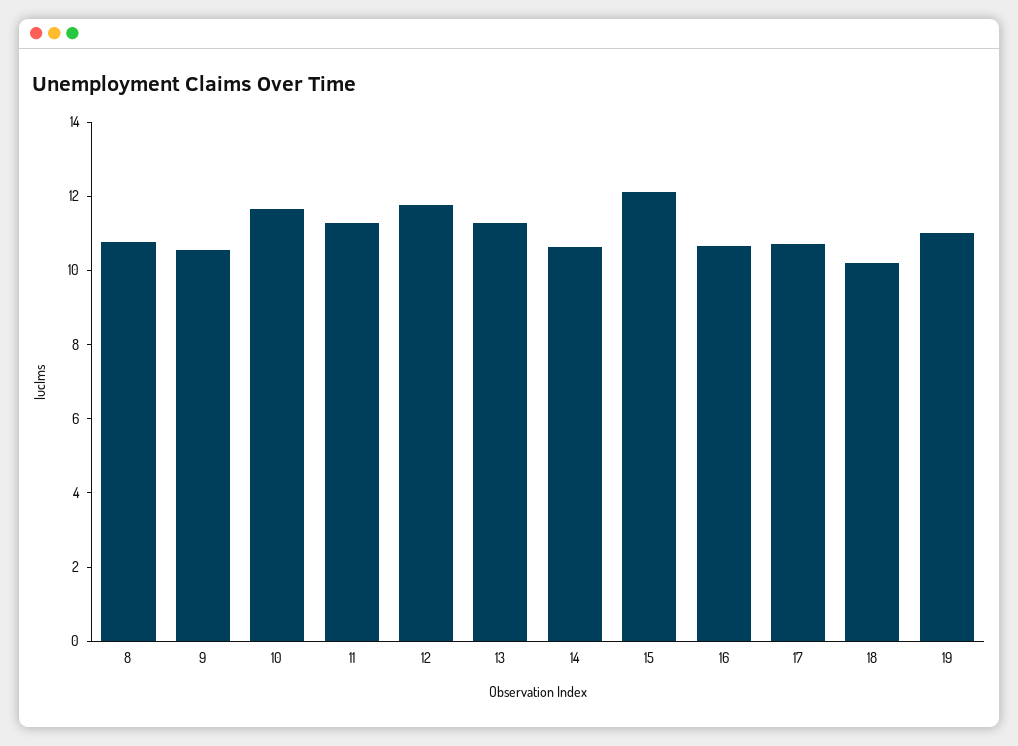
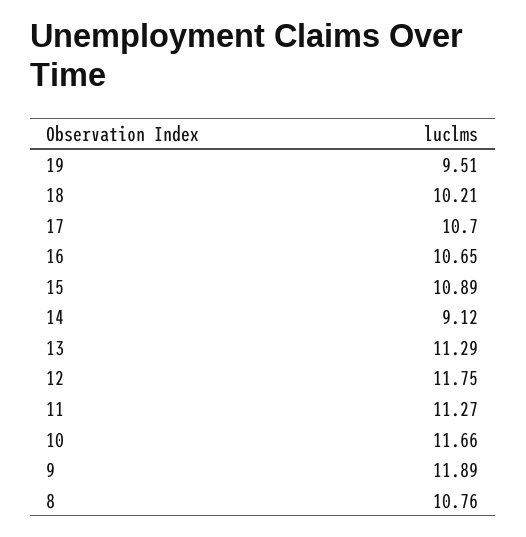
9: 10.5 -> 11.89
14: 10.5 -> 9.12
15: 12 -> 10.89
19: 11 -> 9.51

